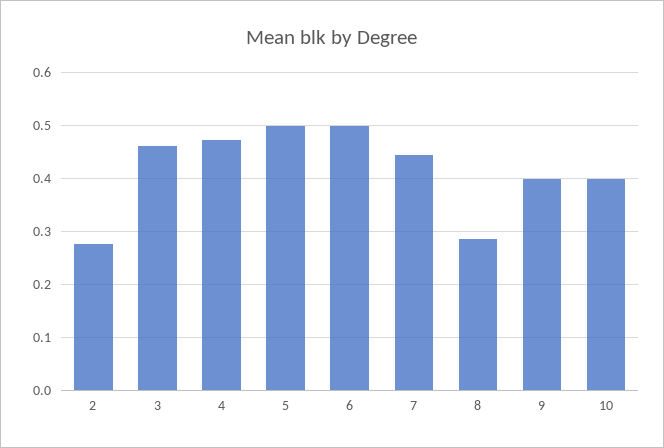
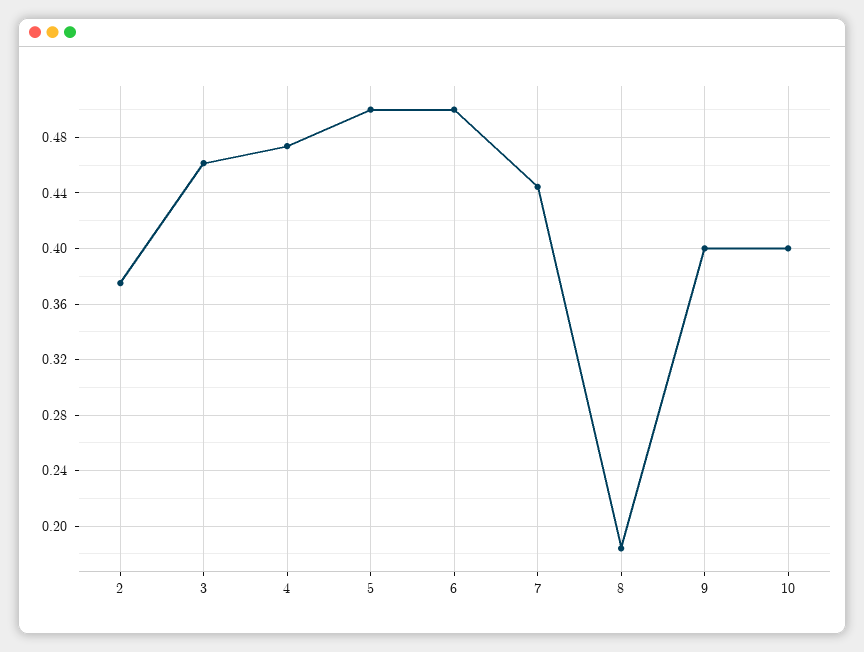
2: 0.28 -> 0.375
8: 0.28 -> 0.185

